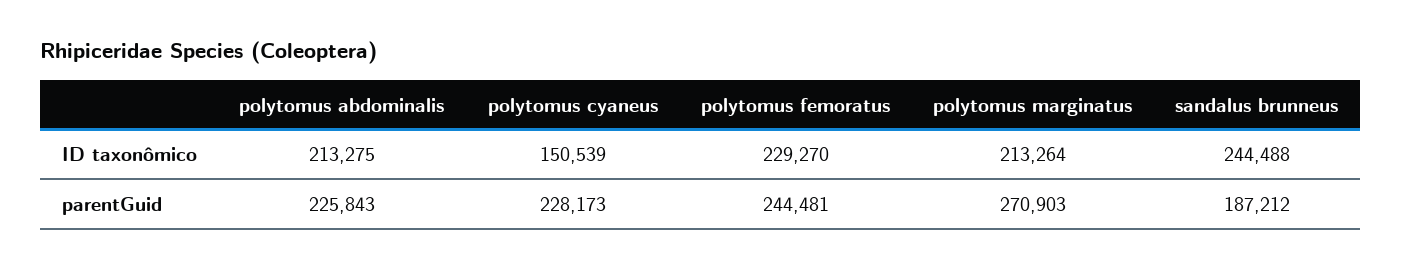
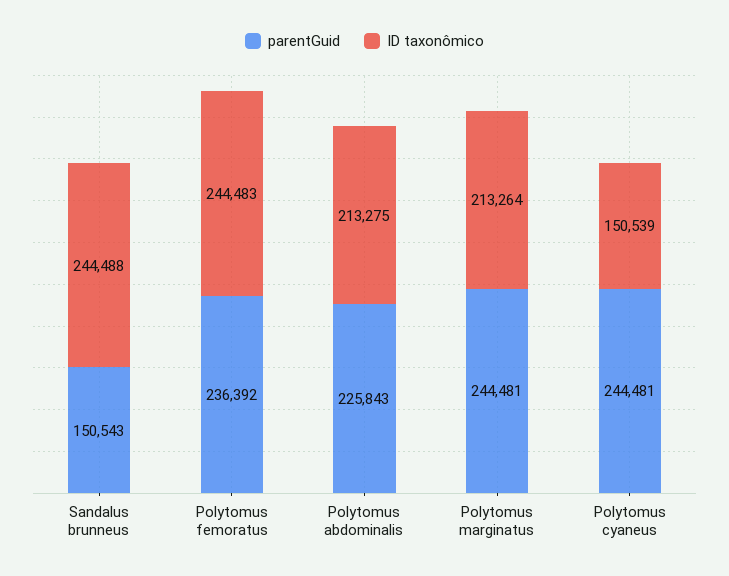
ID taxonômico, polytomus femoratus: 229270 -> 244483
parentGuid, polytomus cyaneus: 228173 -> 244481
parentGuid, polytomus femoratus: 244481 -> 236392
parentGuid, polytomus marginatus: 270903 -> 244481
parentGuid, sandalus brunneus: 187212 -> 150543

